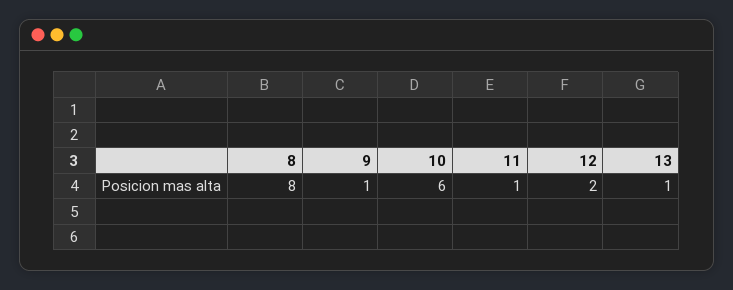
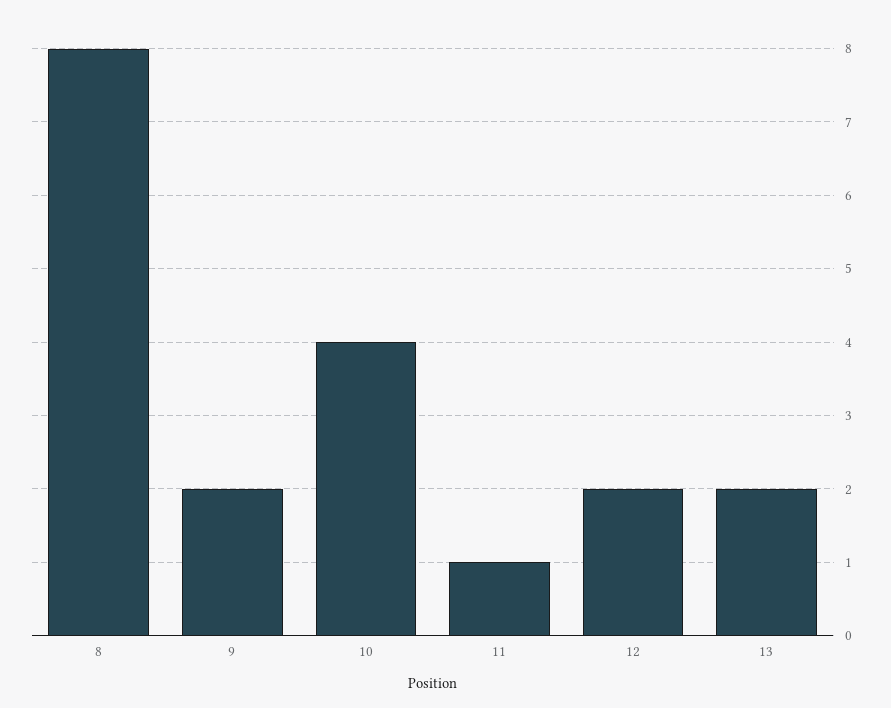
9: 1 -> 2
10: 6 -> 4
13: 1 -> 2

